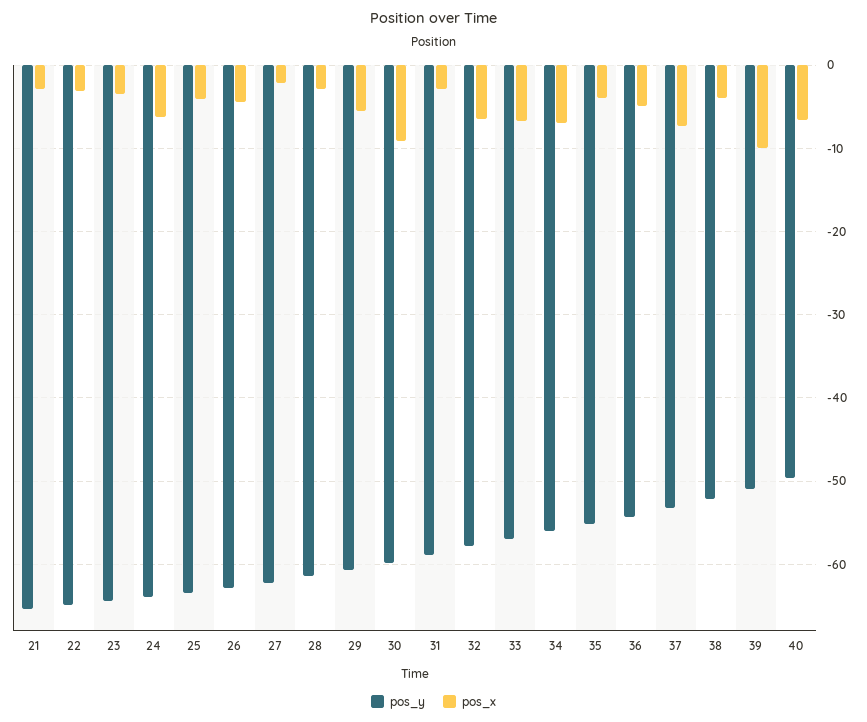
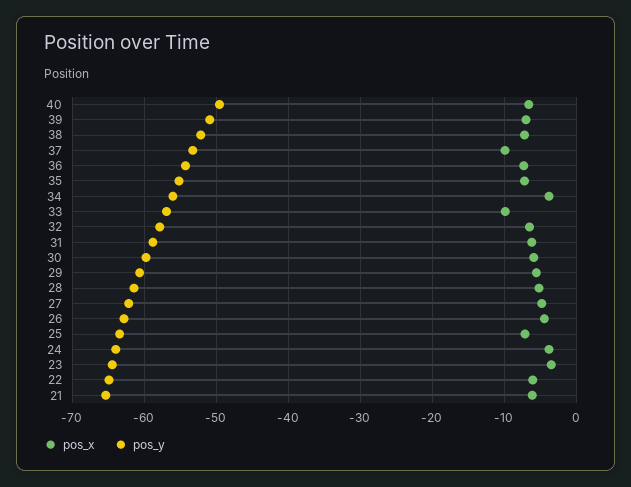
pos_x, 21: -3 -> -6
pos_x, 22: -3 -> -6
pos_x, 24: -6 -> -4
pos_x, 25: -4 -> -7
pos_x, 27: -2 -> -5
pos_x, 28: -3 -> -5
pos_x, 30: -9 -> -6
pos_x, 31: -3 -> -6
pos_x, 33: -7 -> -10
pos_x, 34: -7 -> -4
pos_x, 35: -4 -> -7
pos_x, 36: -5 -> -7
pos_x, 37: -7 -> -10
pos_x, 38: -4 -> -7
pos_x, 39: -10 -> -7

